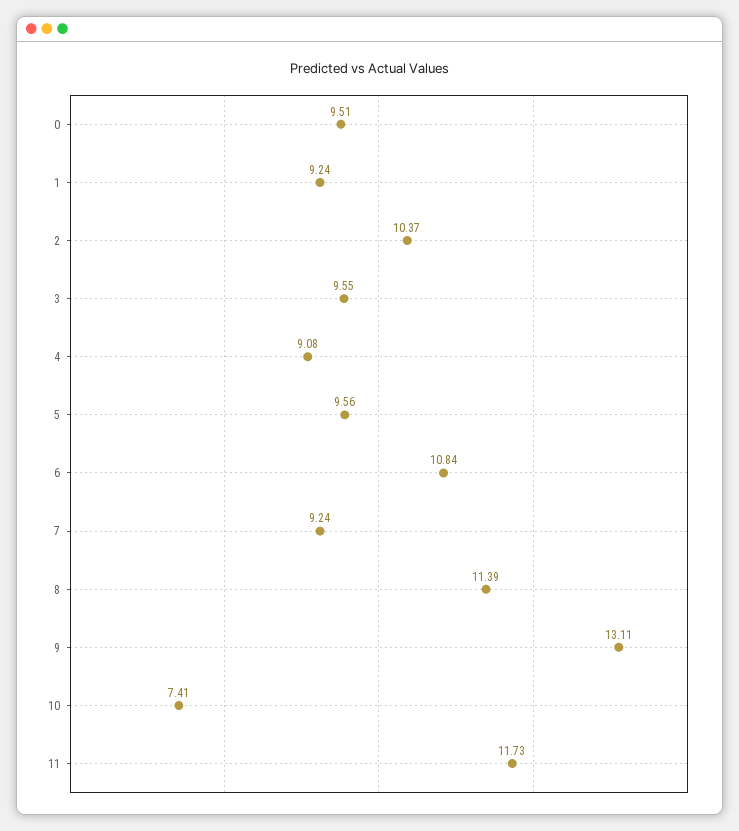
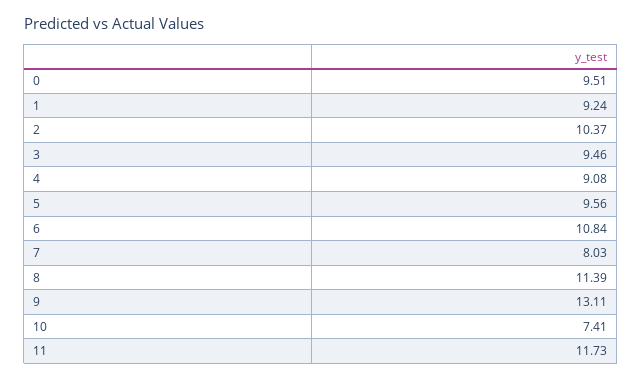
3: 9.55 -> 9.46
7: 9.24 -> 8.03

